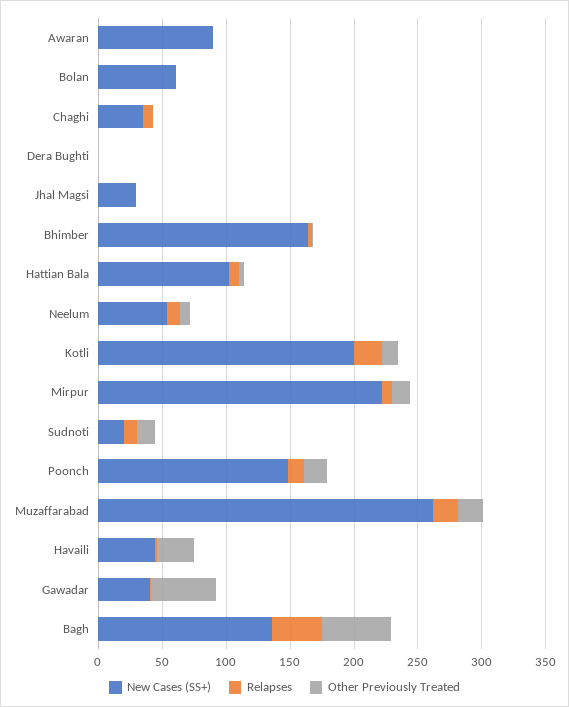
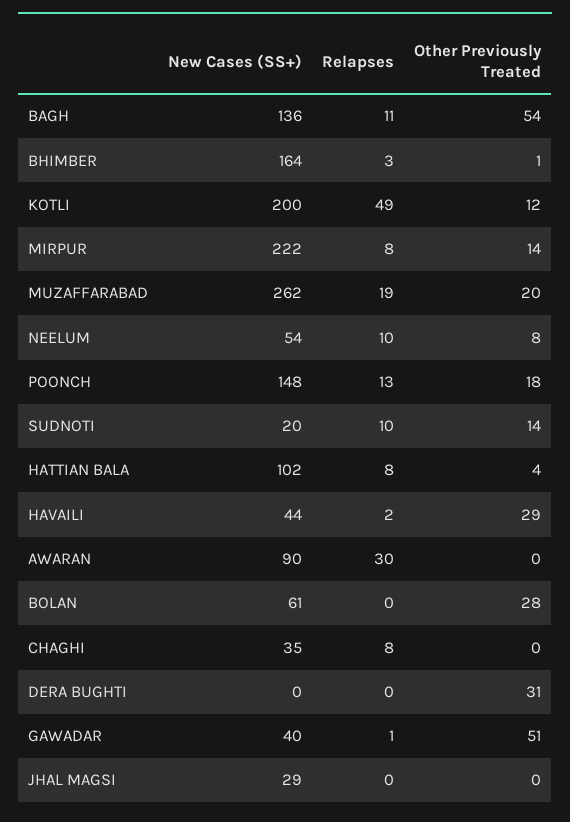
Relapses, Awaran: 0 -> 30
Other Previously Treated, Bolan: 0 -> 28
Other Previously Treated, Dera Bughti: 0 -> 31
Relapses, Kotli: 20 -> 49
Relapses, Bagh: 40 -> 11

